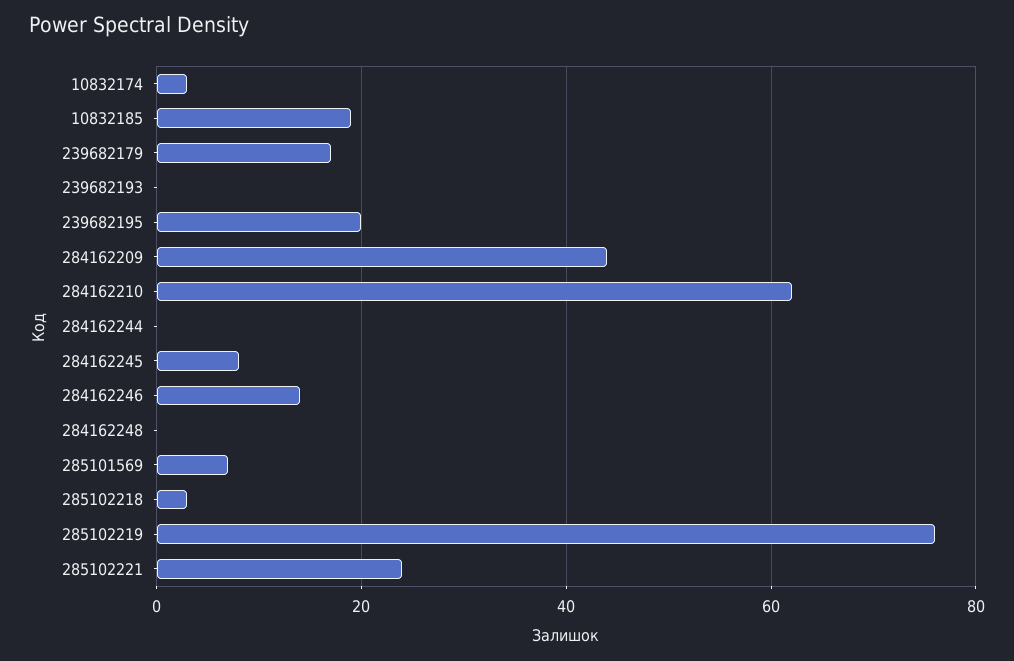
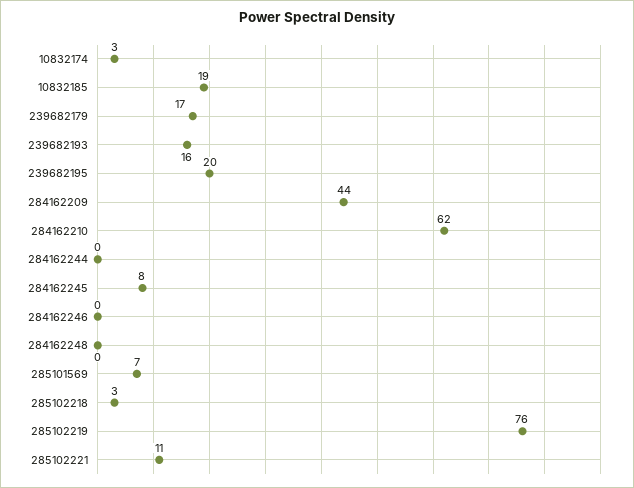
239682193: 0 -> 16
284162246: 15 -> 0
285102221: 25 -> 11

